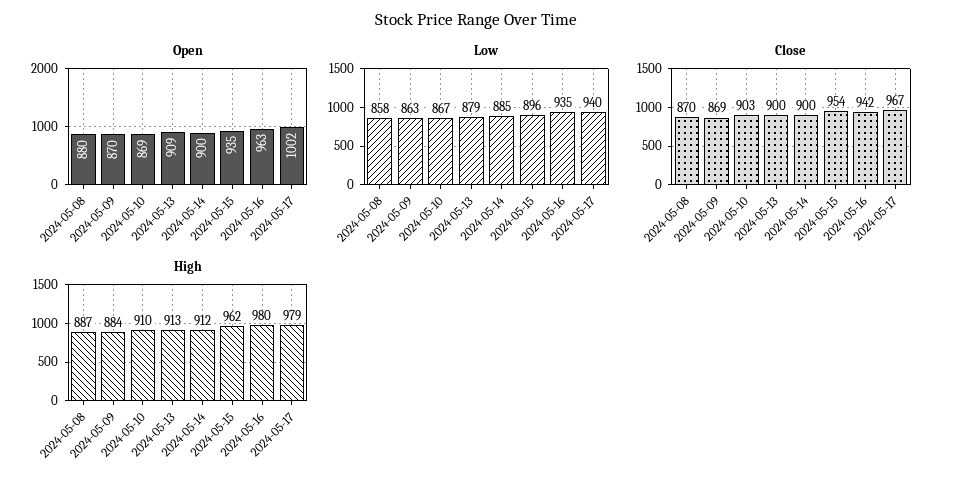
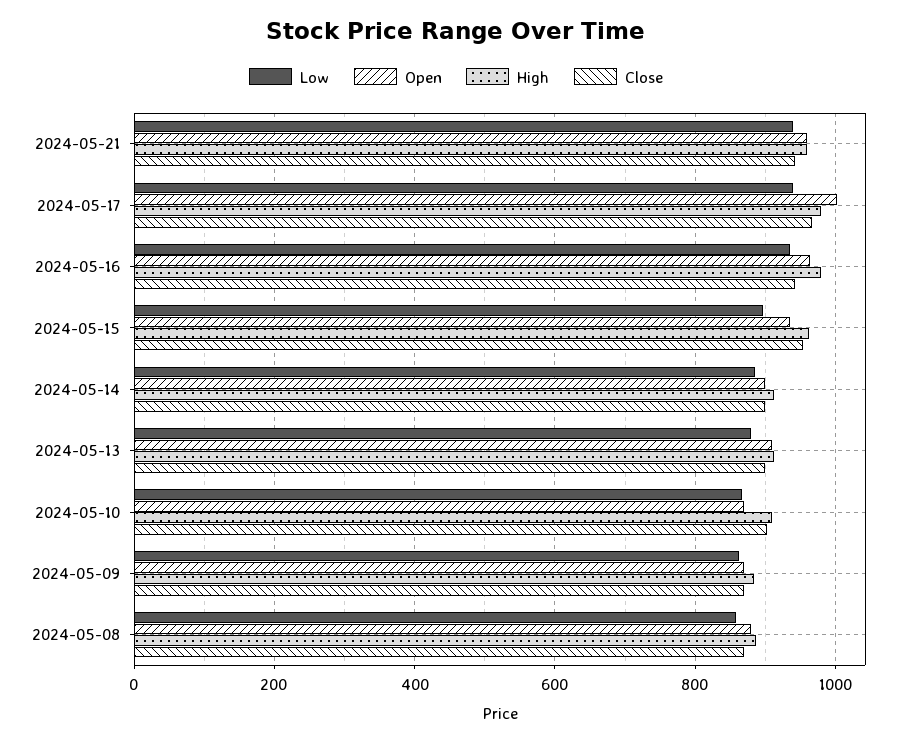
Low, 2024-05-21: none -> 940
Open, 2024-05-21: none -> 960
High, 2024-05-21: none -> 960
Close, 2024-05-21: none -> 940

